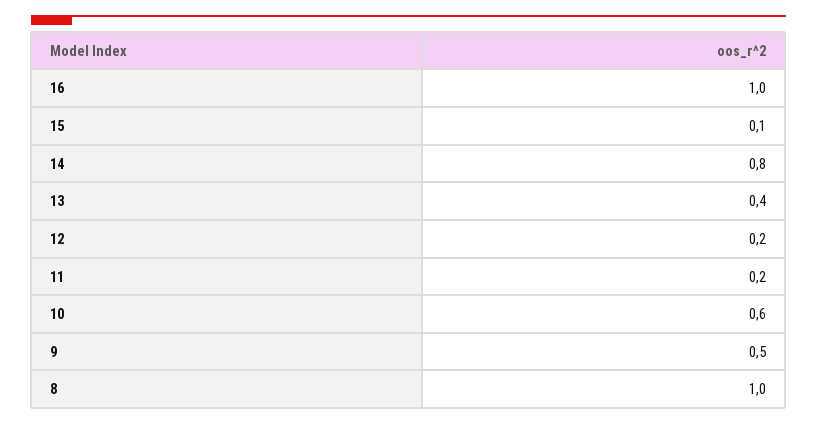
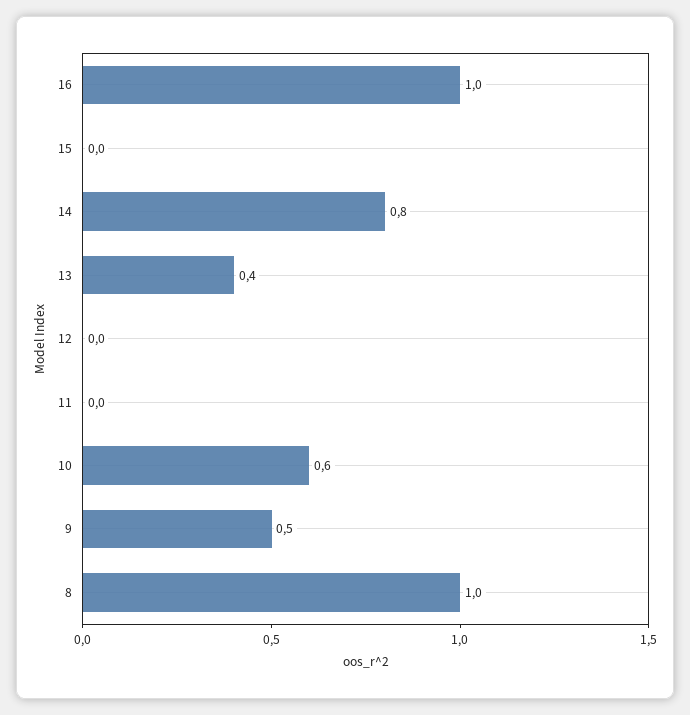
15: 0.1 -> 0
12: 0.2 -> 0
11: 0.2 -> 0

